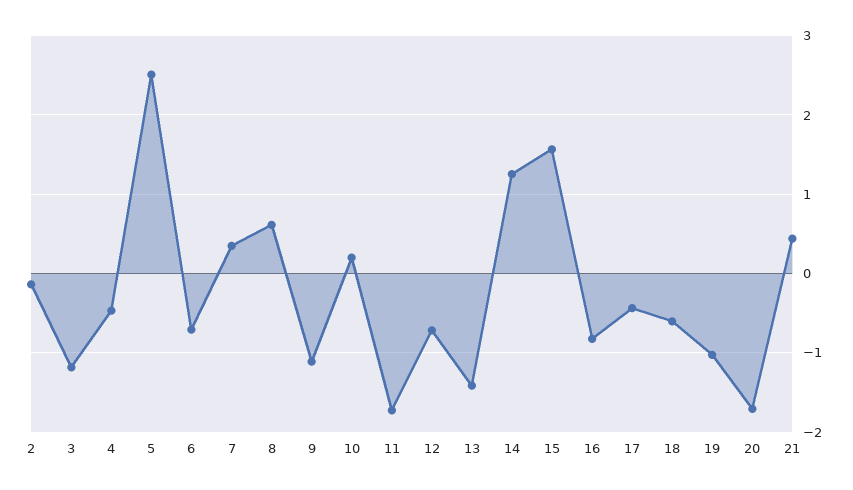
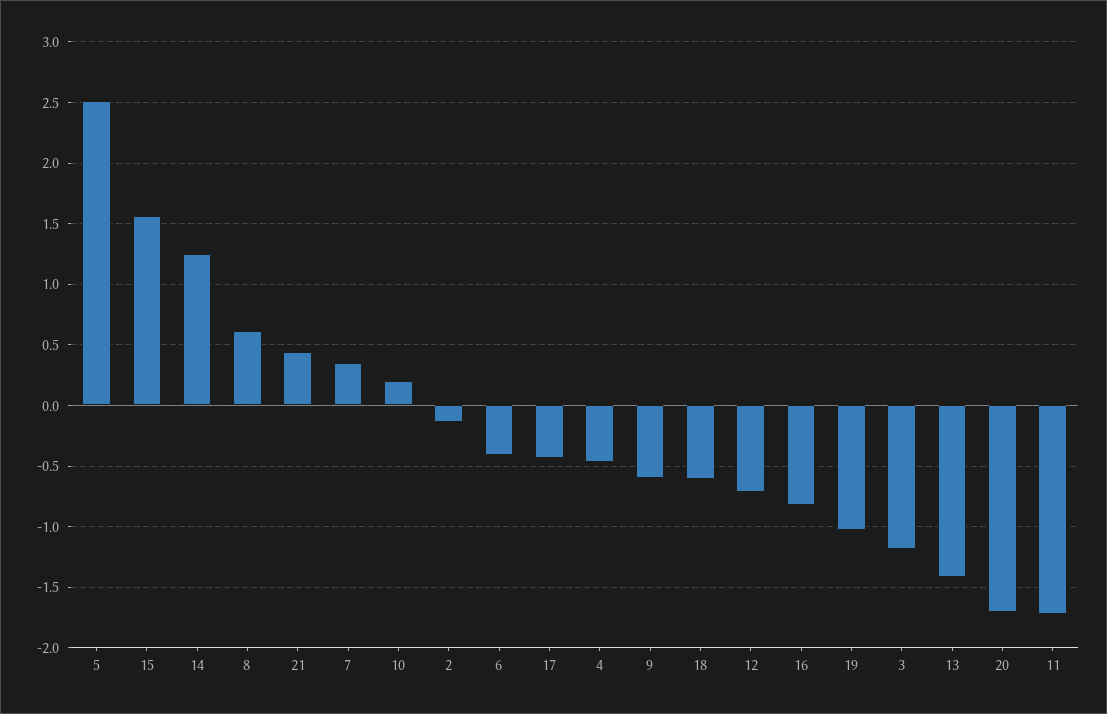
6: -0.7 -> -0.4
9: -1.1 -> -0.6

